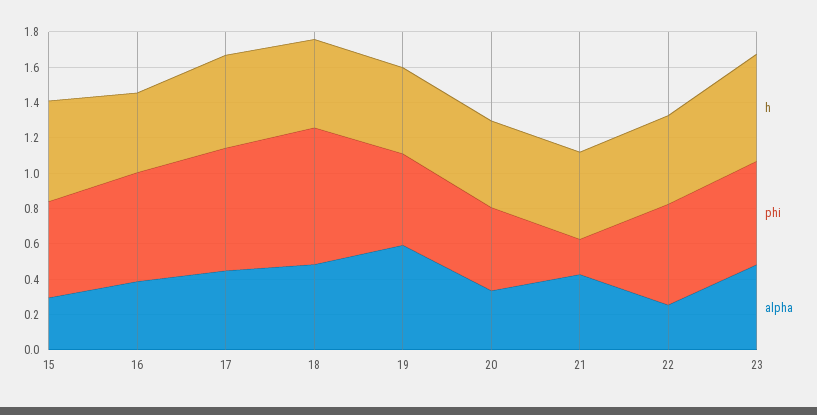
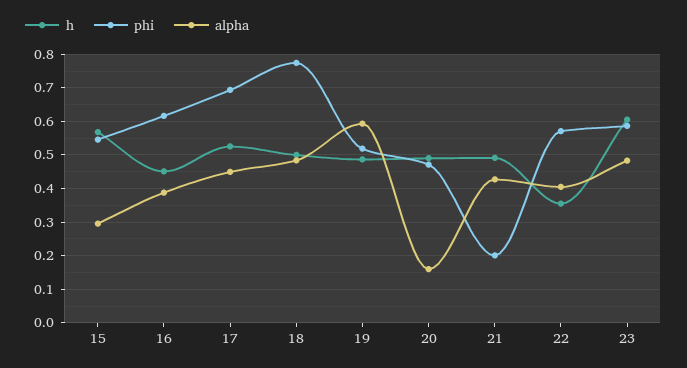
alpha, 20: 0.35 -> 0.16
h, 22: 0.5 -> 0.36
alpha, 22: 0.25 -> 0.4

